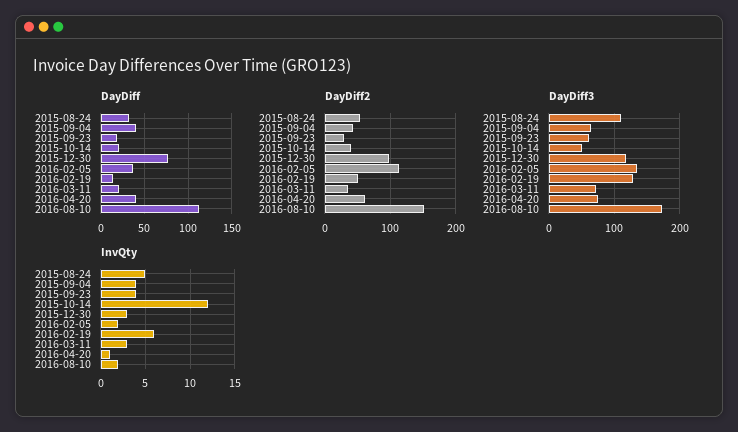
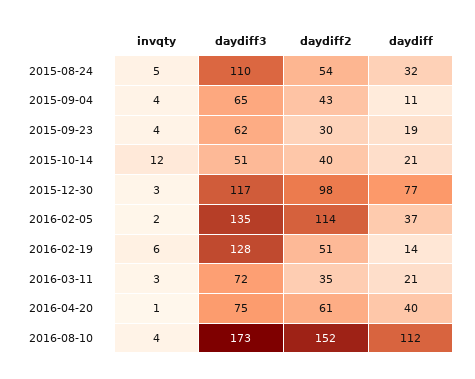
DayDiff, 2015-09-04: 40 -> 11
InvQty, 2016-08-10: 2 -> 4

